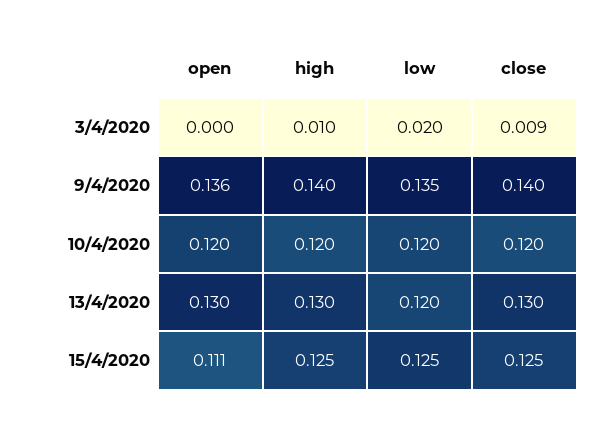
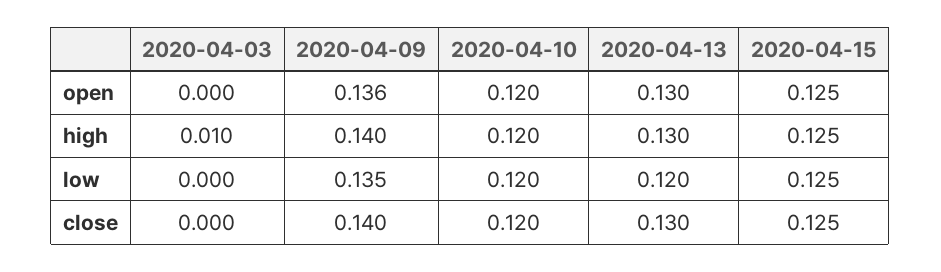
low, 3/4/2020: 0.02 -> 0
close, 3/4/2020: 0.009 -> 0
open, 15/4/2020: 0.111 -> 0.125

